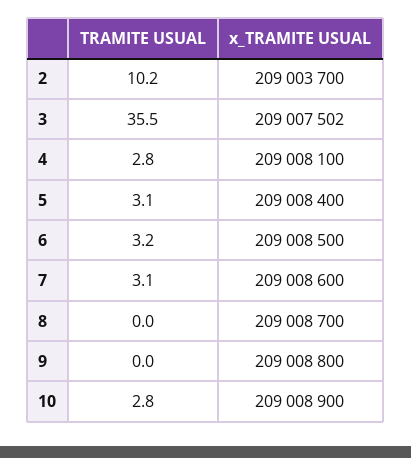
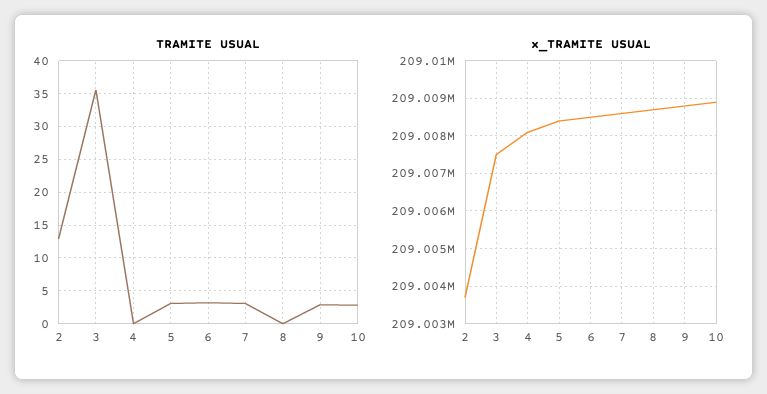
TRAMITE USUAL, 2: 10.2 -> 13
TRAMITE USUAL, 4: 2.8 -> 0
TRAMITE USUAL, 9: 0 -> 3

